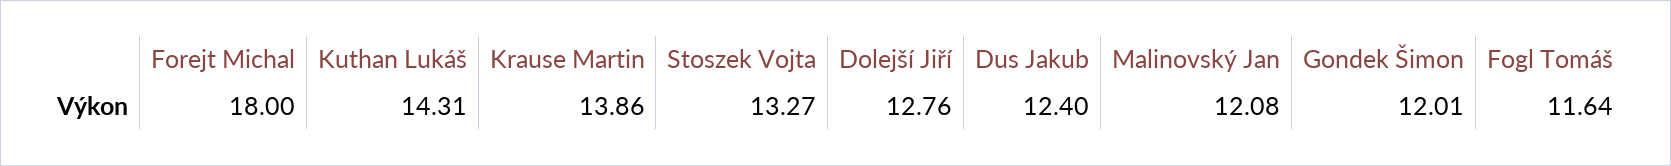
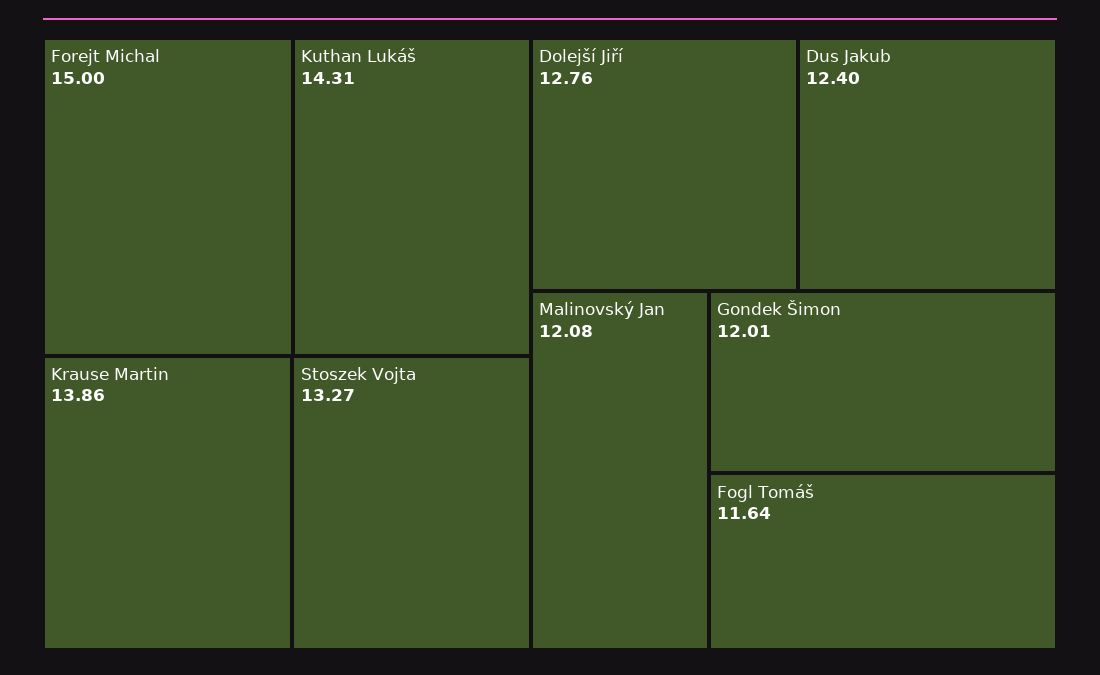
Forejt Michal: 18 -> 15

